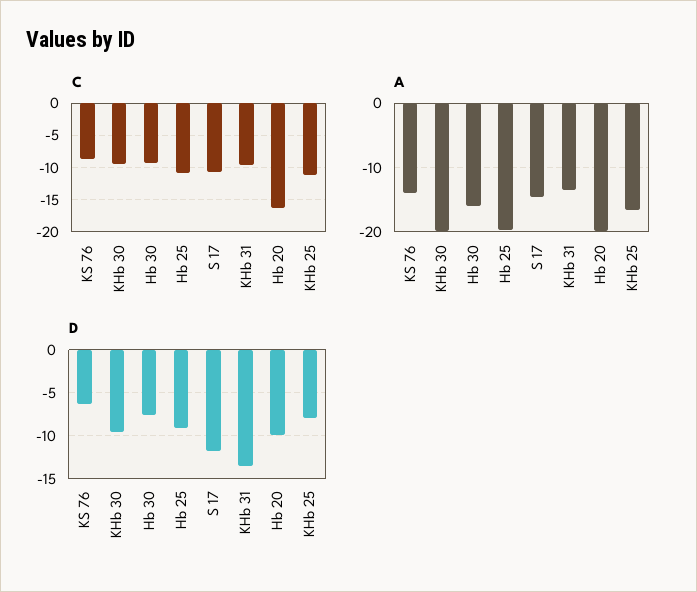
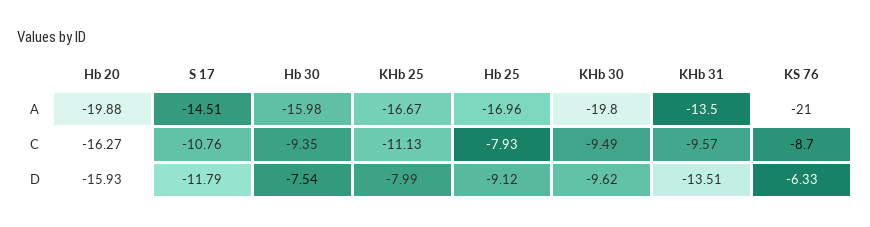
C, Hb 25: -11 -> -7.93
A, KS 76: -14 -> -21
A, Hb 25: -20 -> -16.96
D, Hb 20: -10 -> -15.93

